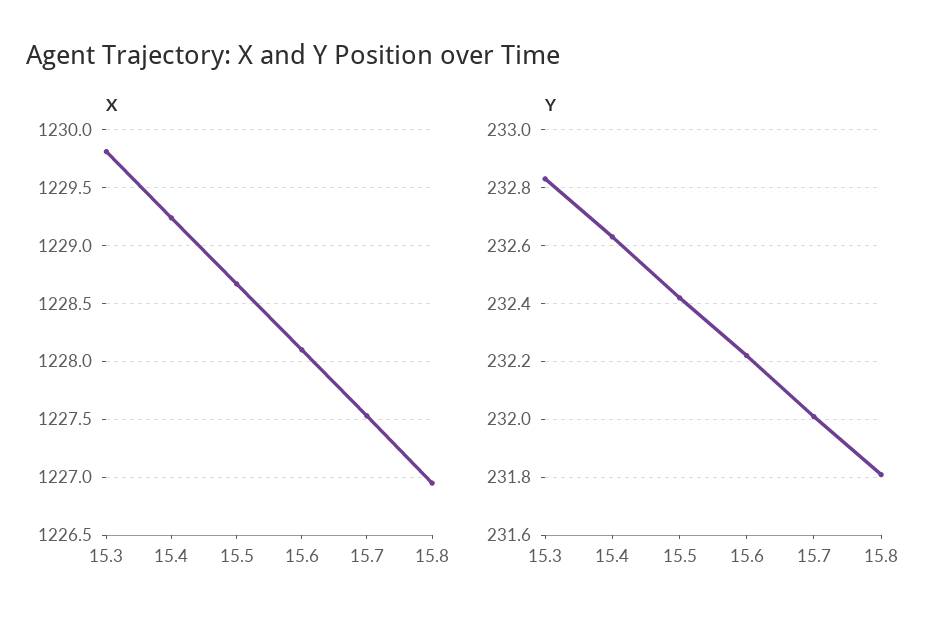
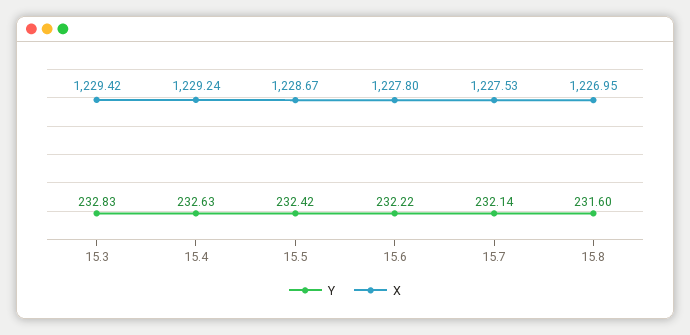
X, 15.3: 1229.8 -> 1229.42
X, 15.6: 1228.1 -> 1227.8
Y, 15.7: 232 -> 232.14
Y, 15.8: 231.8 -> 231.6

